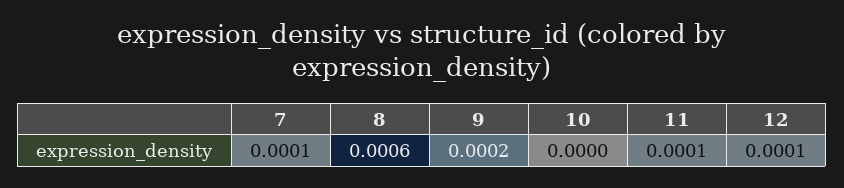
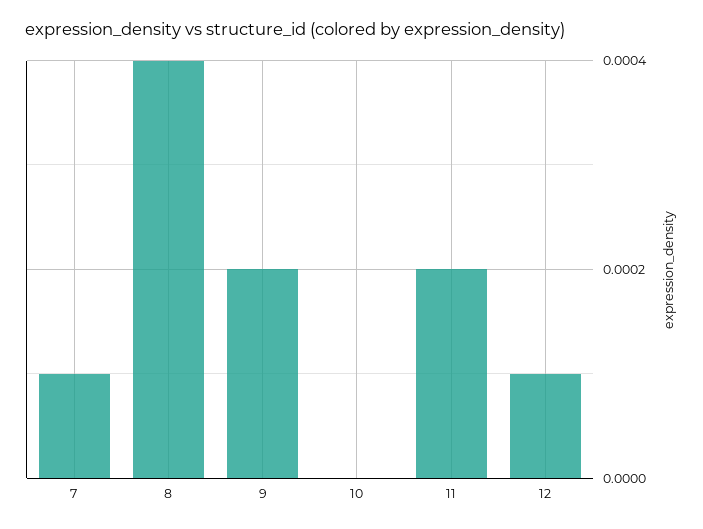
8: 0.0006 -> 0.0004
11: 0.0001 -> 0.0002

